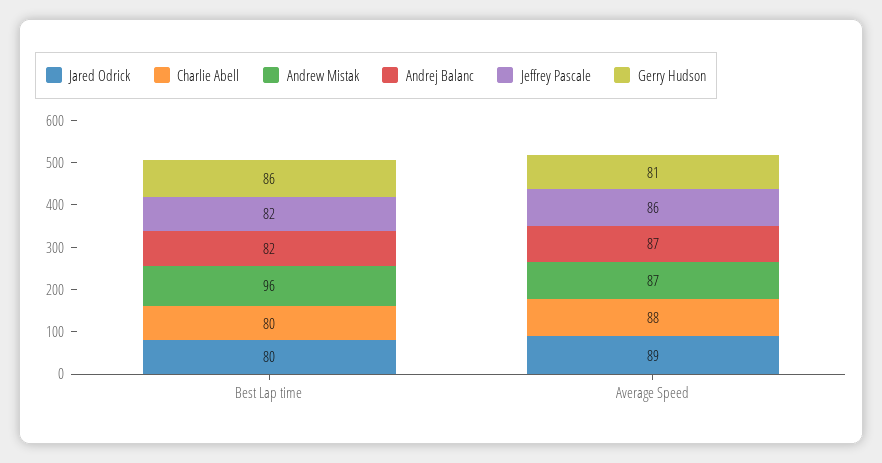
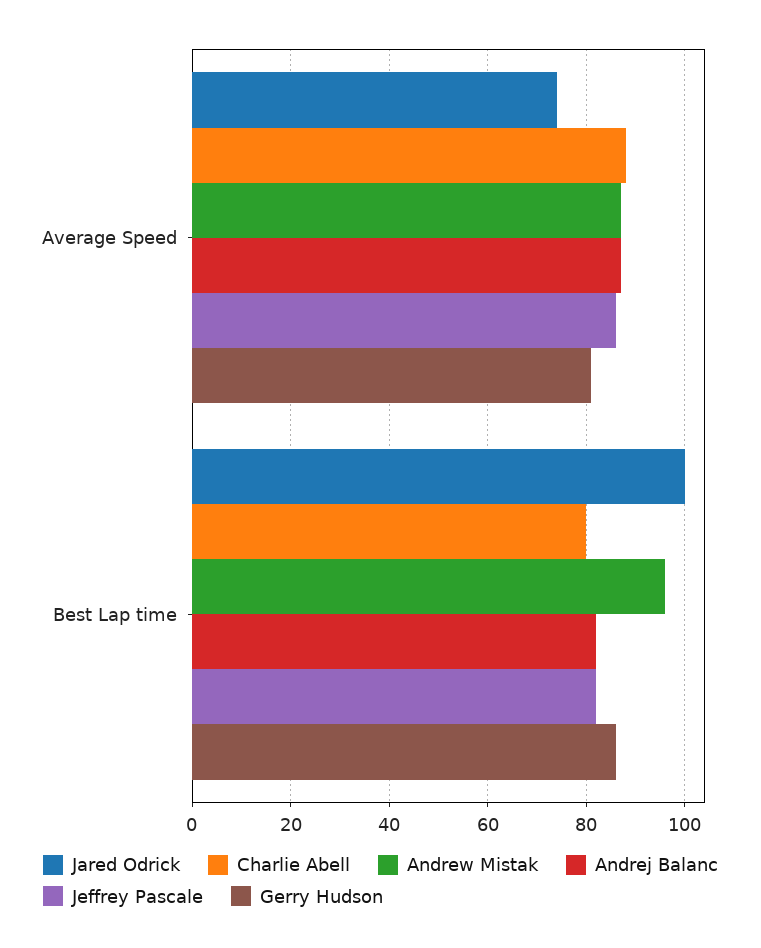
Jared Odrick, Best Lap time: 80 -> 100
Jared Odrick, Average Speed: 89 -> 75

